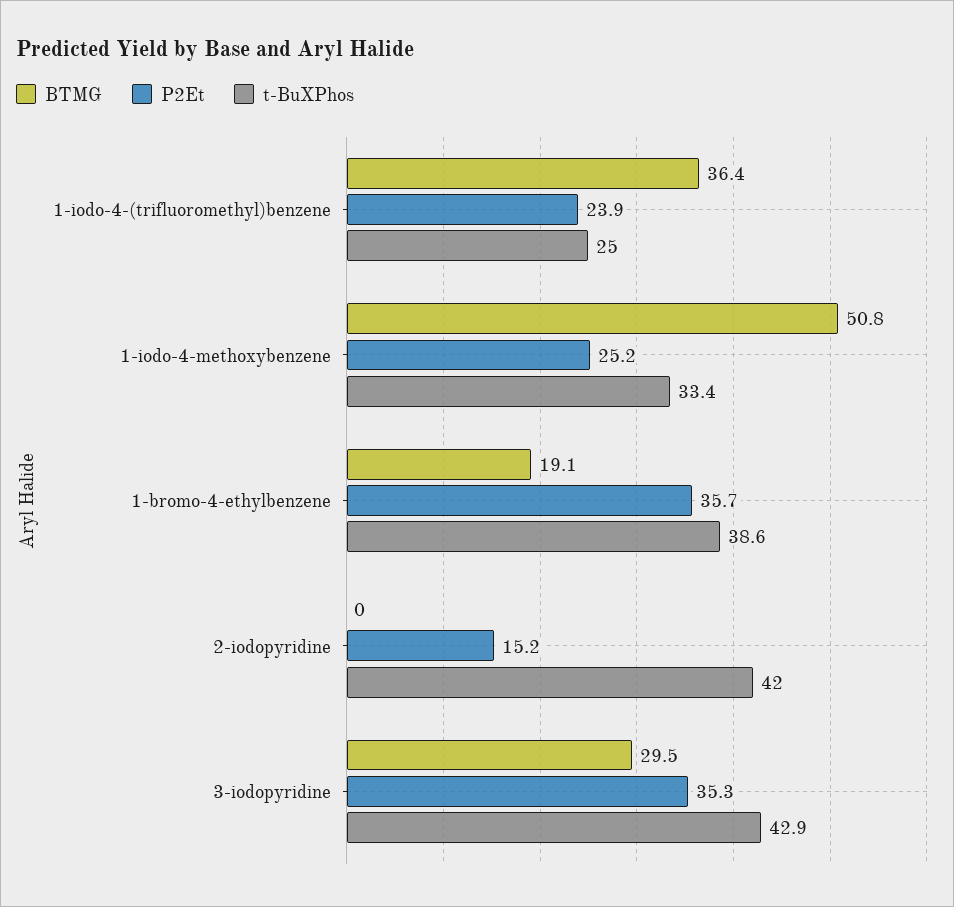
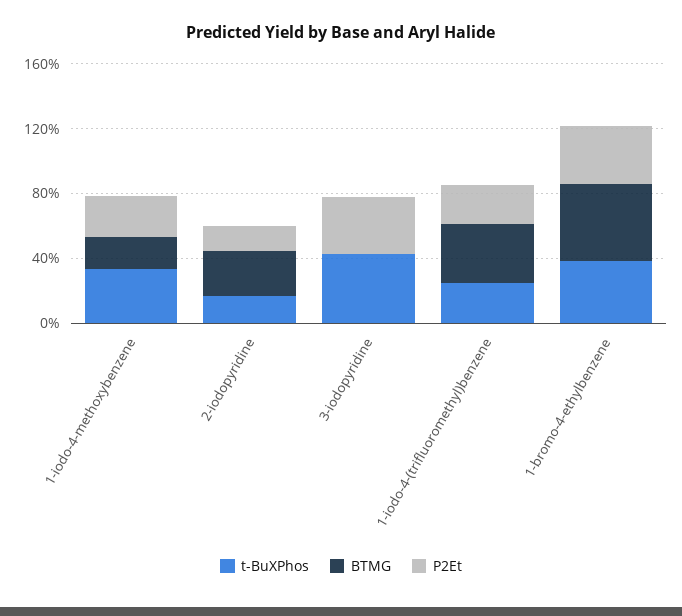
BTMG, 1-iodo-4-methoxybenzene: 50.8 -> 20
BTMG, 1-bromo-4-ethylbenzene: 19.1 -> 50
BTMG, 2-iodopyridine: 0 -> 30
t-BuXPhos, 2-iodopyridine: 42 -> 20
BTMG, 3-iodopyridine: 29.5 -> 0

